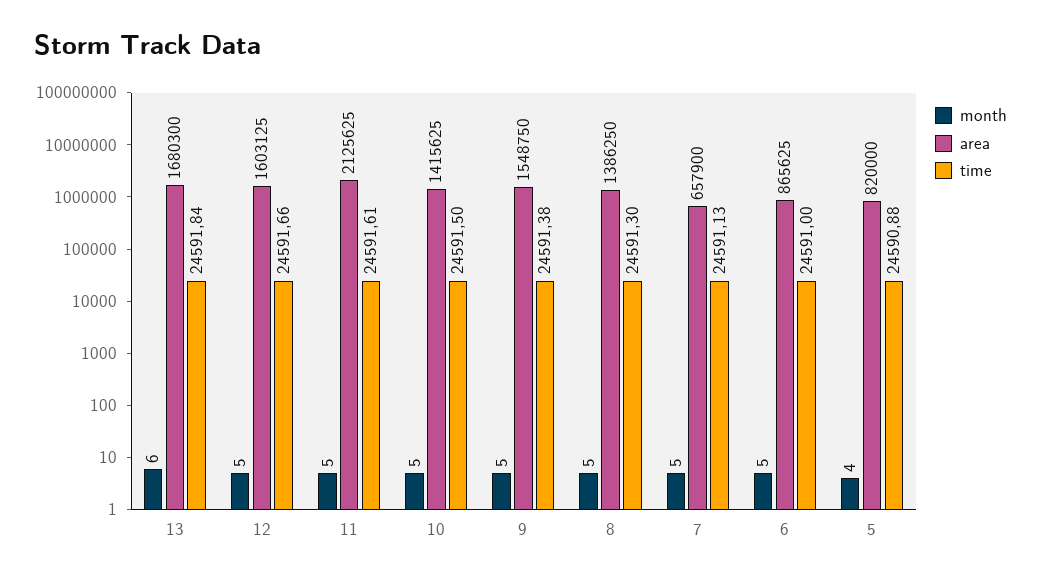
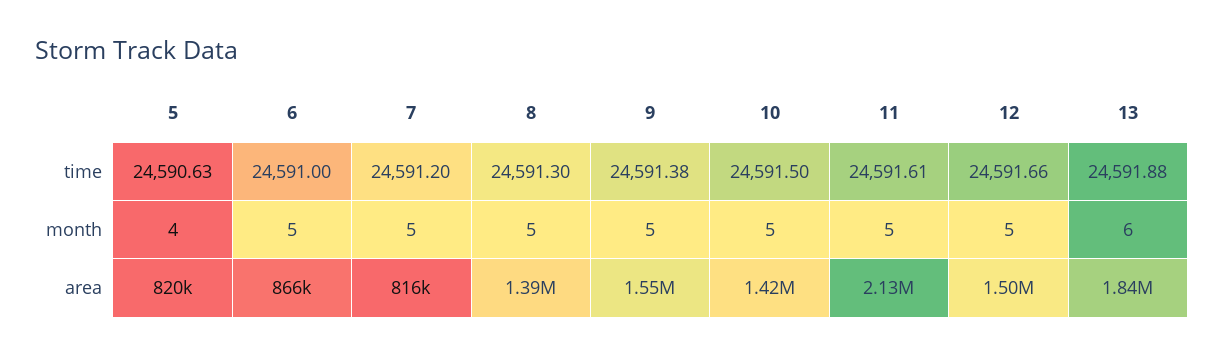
area, 13: 1680300 -> 1840000
time, 13: 24591.84 -> 24591.88
area, 12: 1603125 -> 1500000
area, 7: 657900 -> 816000
time, 7: 24591.13 -> 24591.2
time, 5: 24590.88 -> 24590.63

